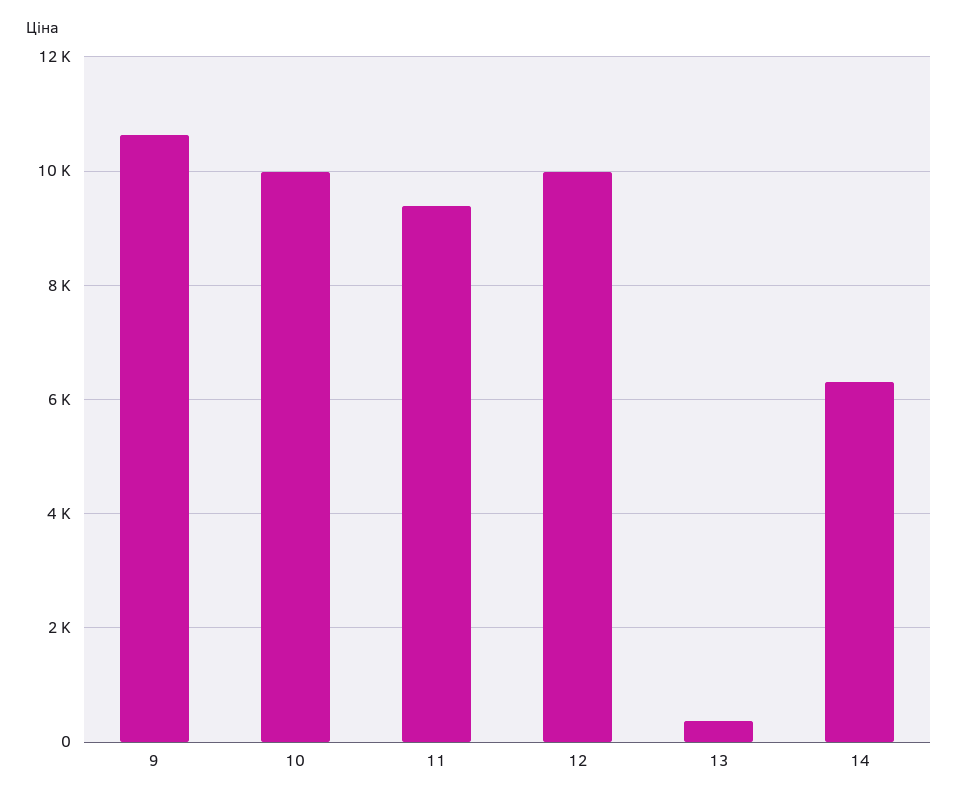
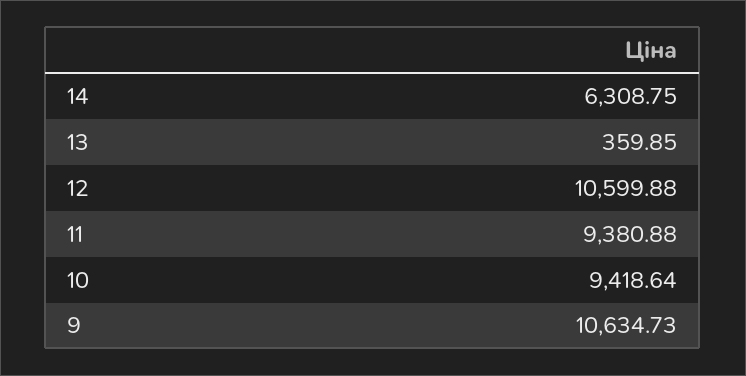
10: 10000 -> 9418.64
12: 10000 -> 10599.88

